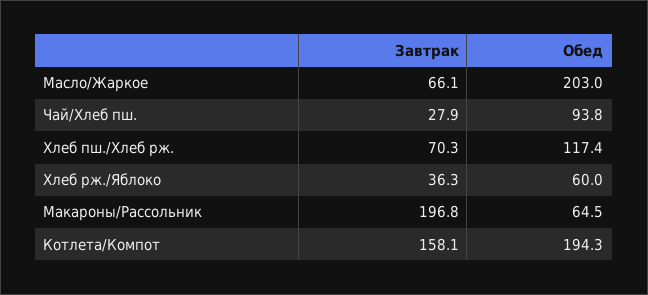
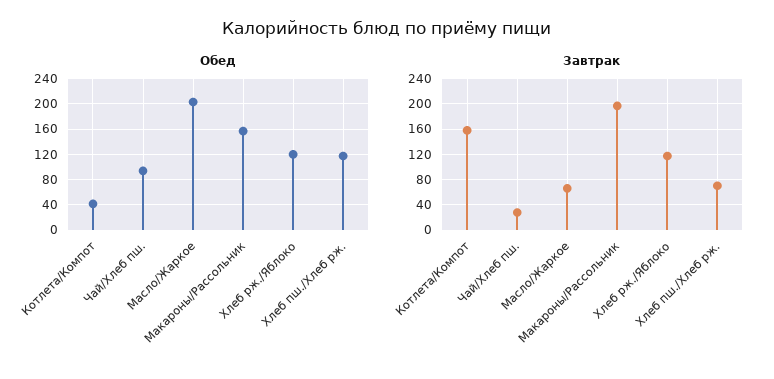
Завтрак, Хлеб рж./Яблоко: 36.3 -> 120
Обед, Хлеб рж./Яблоко: 60 -> 120
Обед, Макароны/Рассольник: 64.5 -> 160
Обед, Котлета/Компот: 194.3 -> 40

